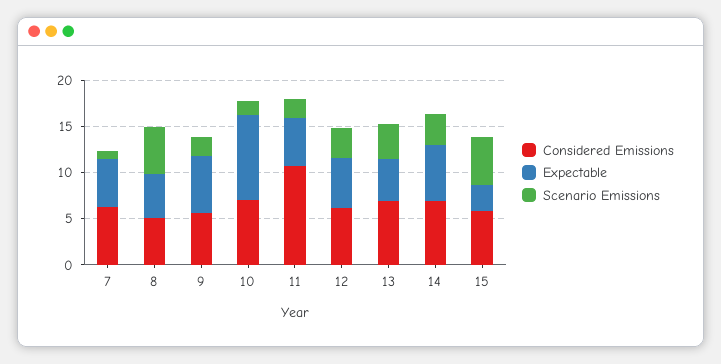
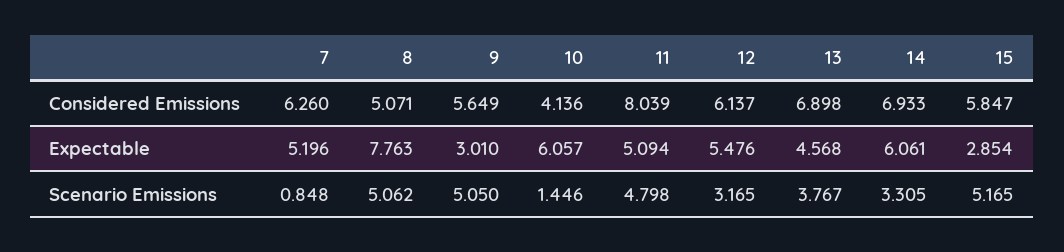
Expectable, 8: 5 -> 7.763
Expectable, 9: 6 -> 3.01
Scenario Emissions, 9: 2 -> 5.05
Considered Emissions, 10: 7 -> 4.136
Expectable, 10: 9 -> 6.057
Considered Emissions, 11: 11 -> 8.039
Scenario Emissions, 11: 2 -> 4.798

